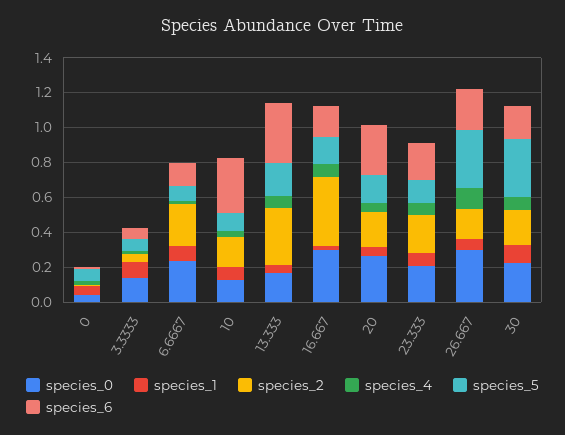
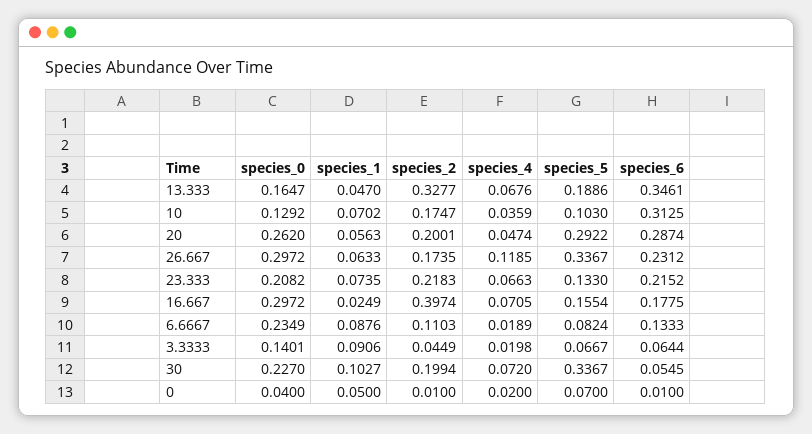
species_2, 6.6667: 0.25 -> 0.1103
species_5, 20: 0.15 -> 0.2922
species_6, 30: 0.2 -> 0.0545

